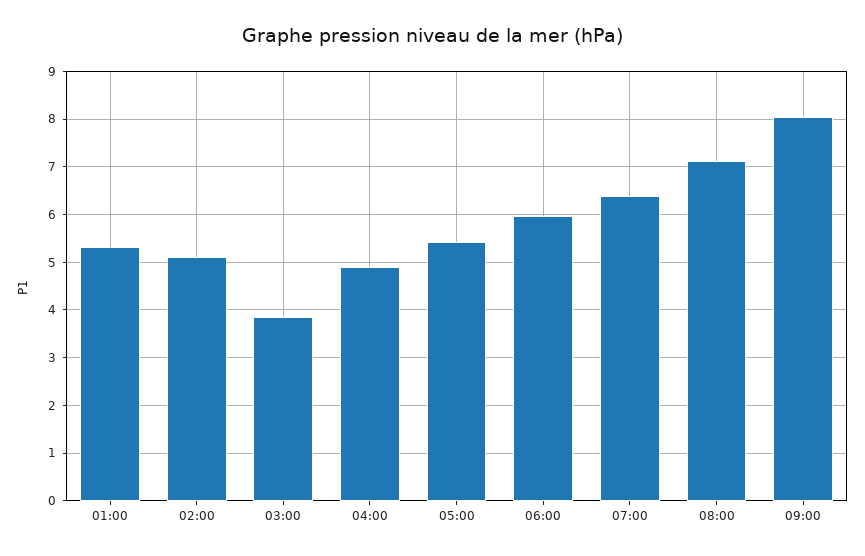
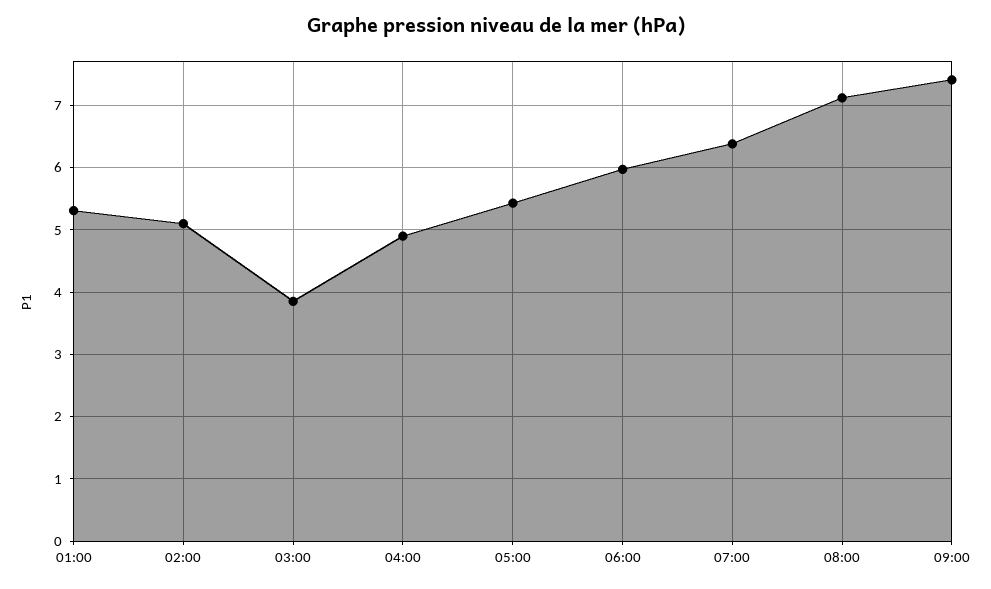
09:00: 8 -> 7.4

